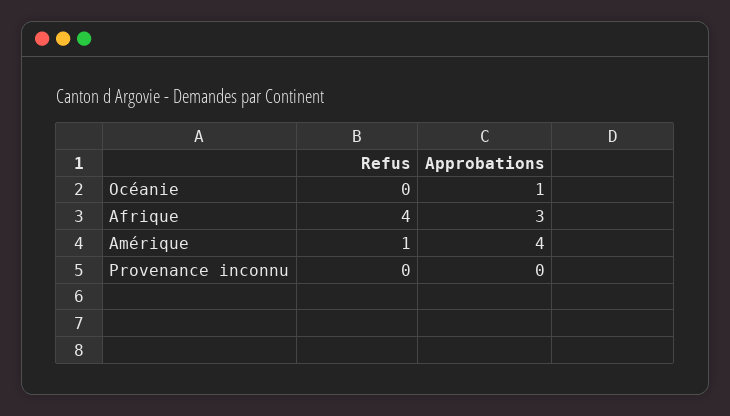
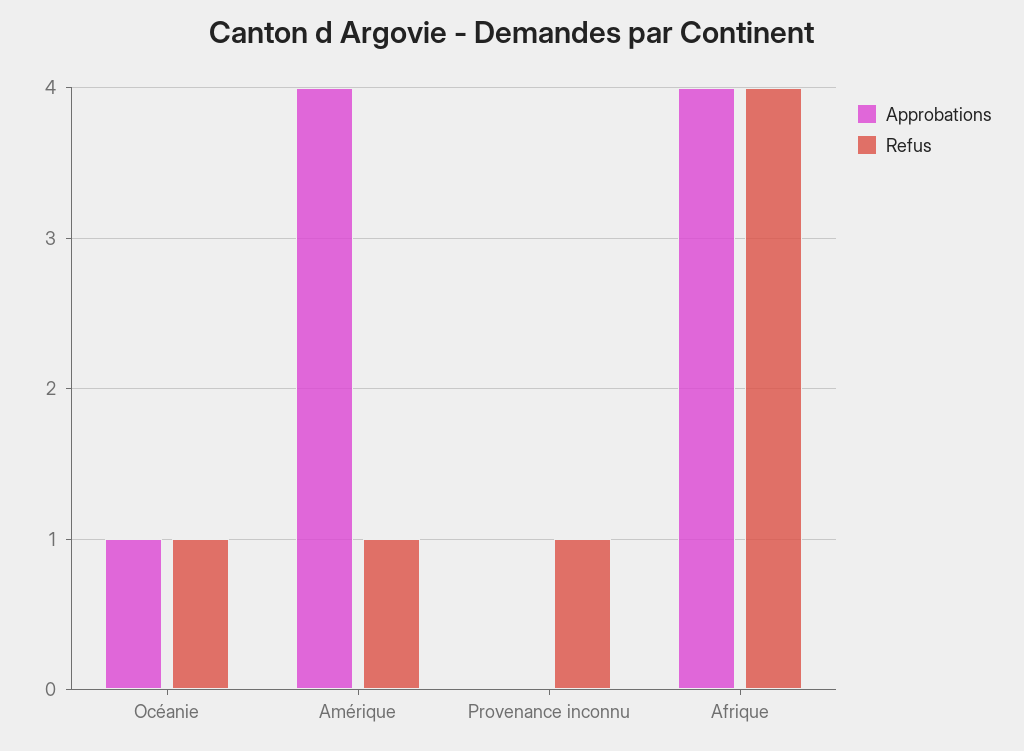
Refus, Océanie: 0 -> 1
Approbations, Afrique: 3 -> 4
Refus, Provenance inconnu: 0 -> 1

